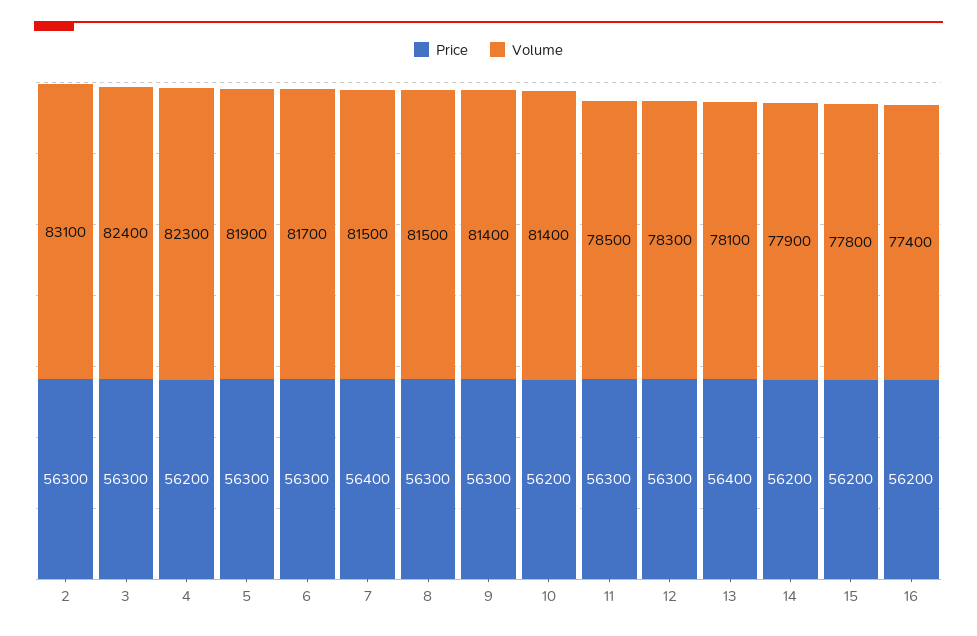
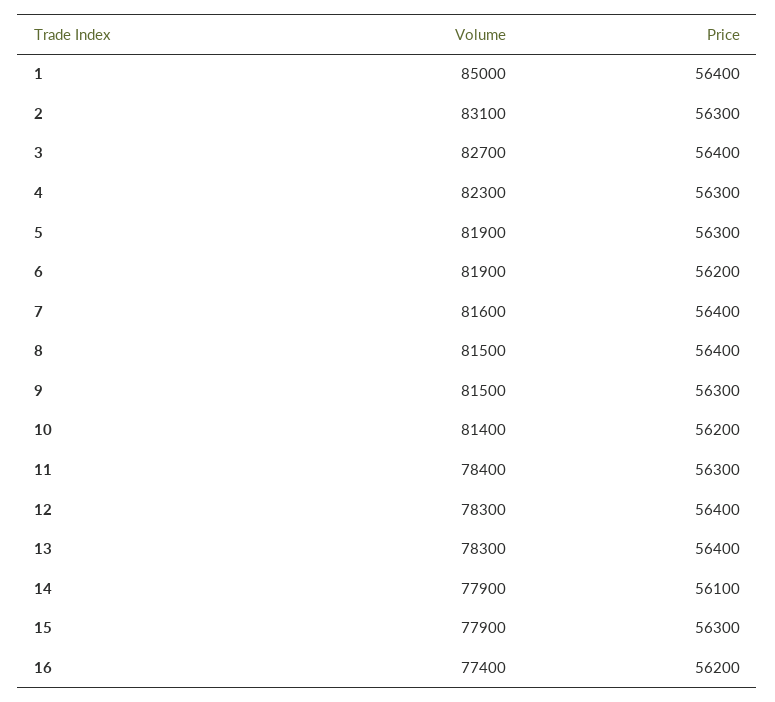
Price, 3: 56300 -> 56400
Volume, 3: 82400 -> 82700
Price, 4: 56200 -> 56300
Price, 6: 56300 -> 56200
Volume, 6: 81700 -> 81900
Volume, 7: 81500 -> 81600
Price, 8: 56300 -> 56400
Volume, 9: 81400 -> 81500
Volume, 11: 78500 -> 78400
Price, 12: 56300 -> 56400
Volume, 13: 78100 -> 78300
Price, 14: 56200 -> 56100
Price, 15: 56200 -> 56300
Volume, 15: 77800 -> 77900
Volume, 1: none -> 85000
Price, 1: none -> 56400

